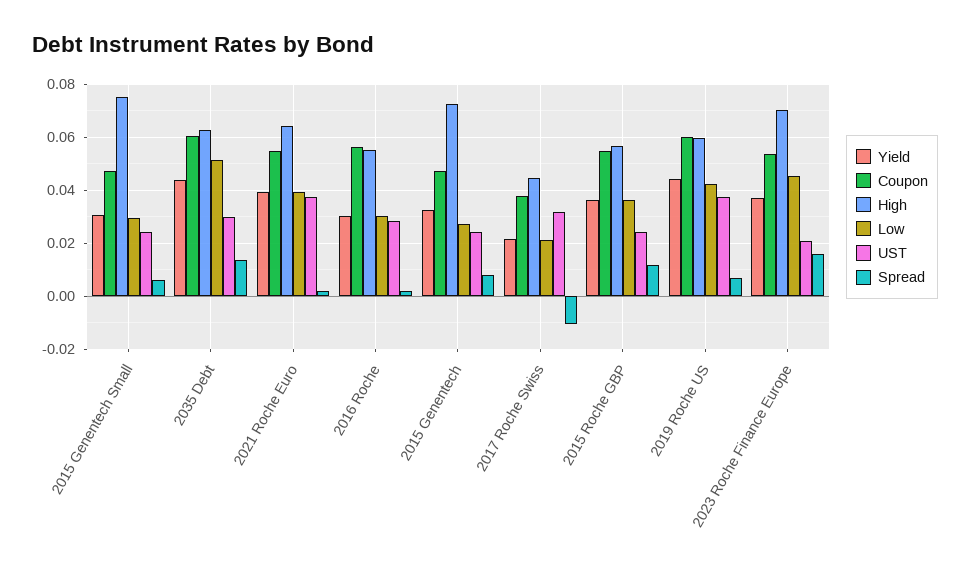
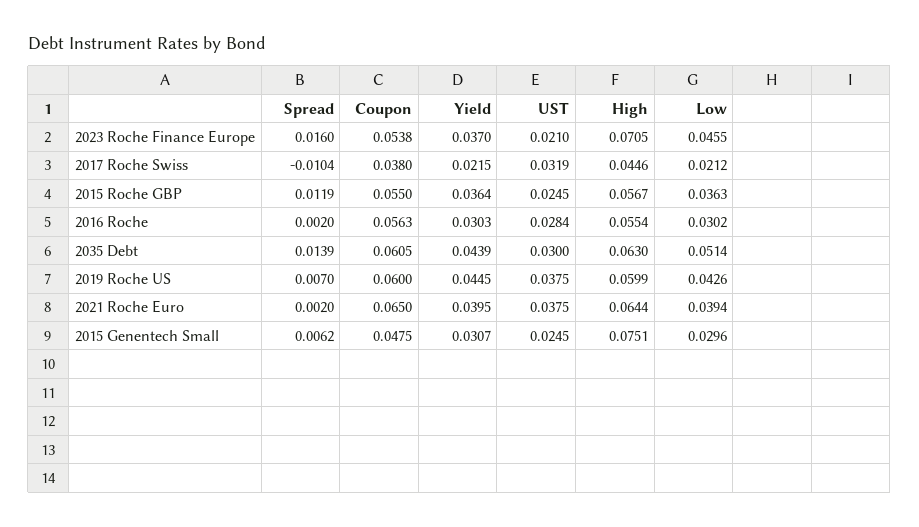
Coupon, 2021 Roche Euro: 0.055 -> 0.065
Yield, 2015 Genentech: 0.0325 -> none
Coupon, 2015 Genentech: 0.0475 -> none
High, 2015 Genentech: 0.0725 -> none
Low, 2015 Genentech: 0.0275 -> none
UST, 2015 Genentech: 0.025 -> none
Spread, 2015 Genentech: 0.0075 -> none

